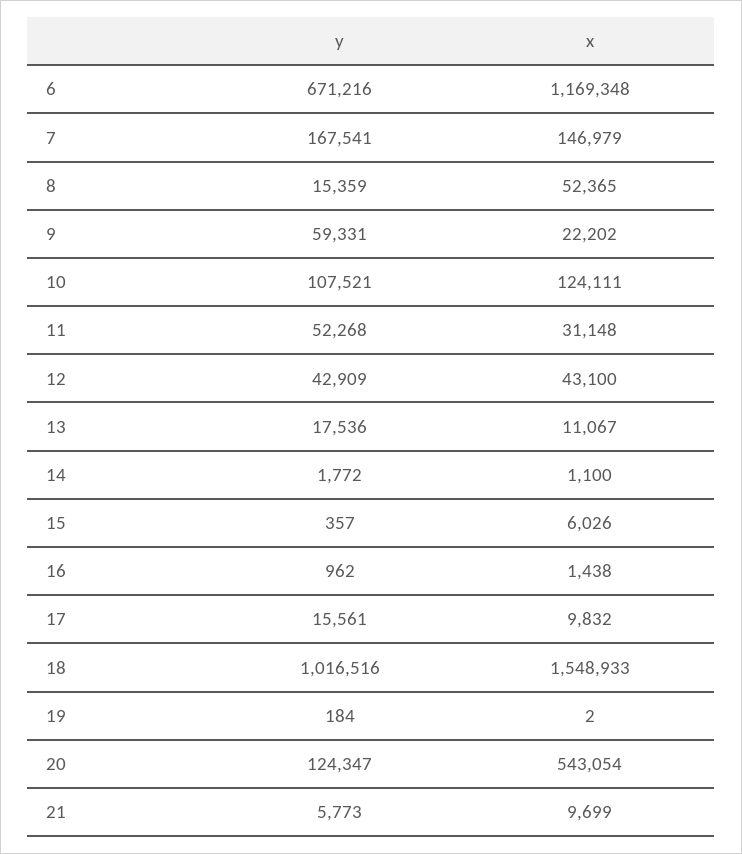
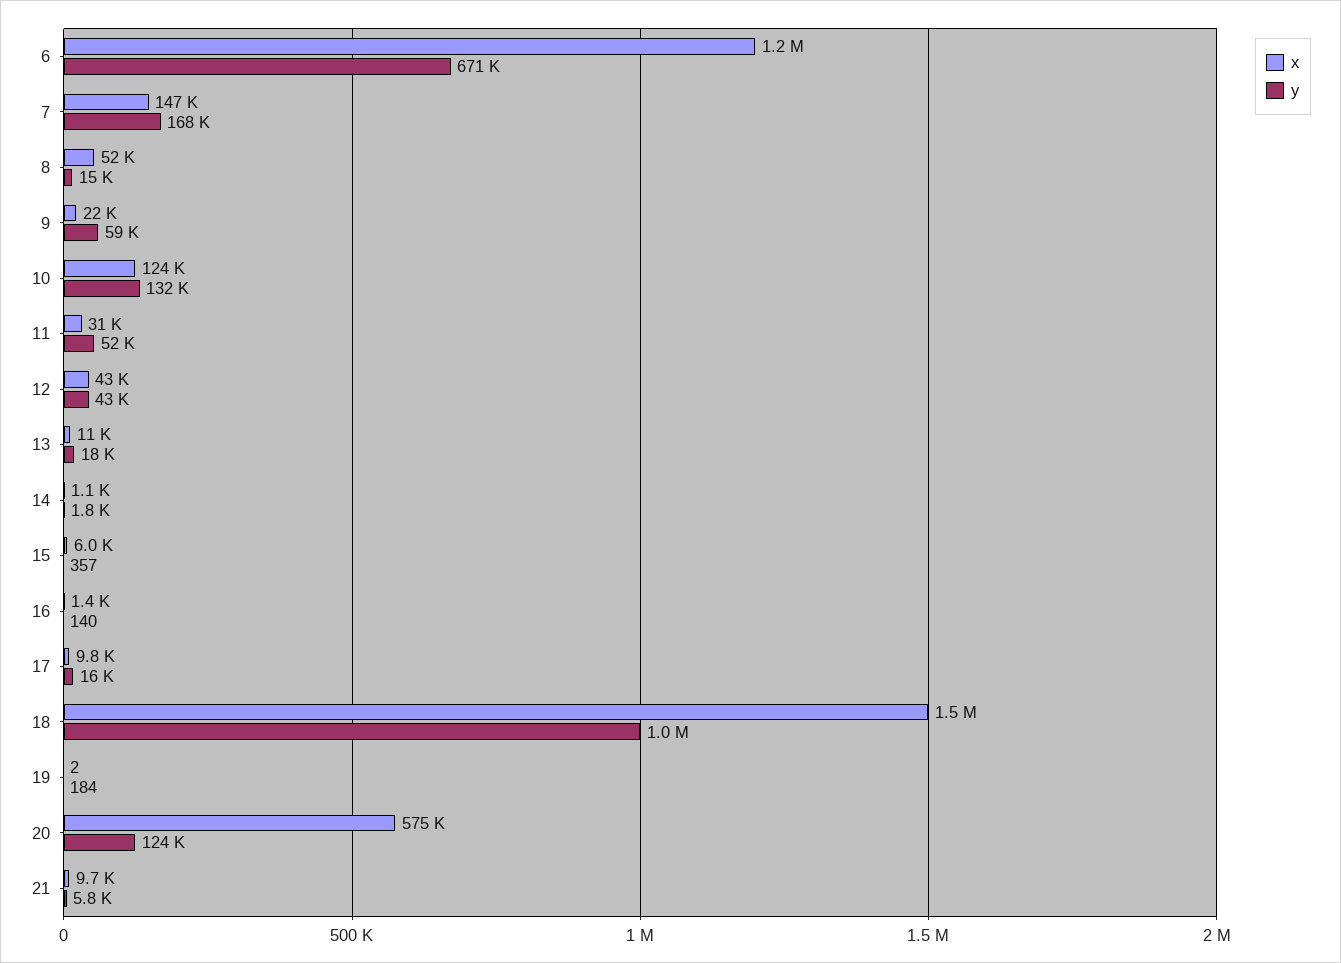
y, 10: 107521 -> 132000
y, 16: 962 -> 140
x, 20: 543054 -> 575000

